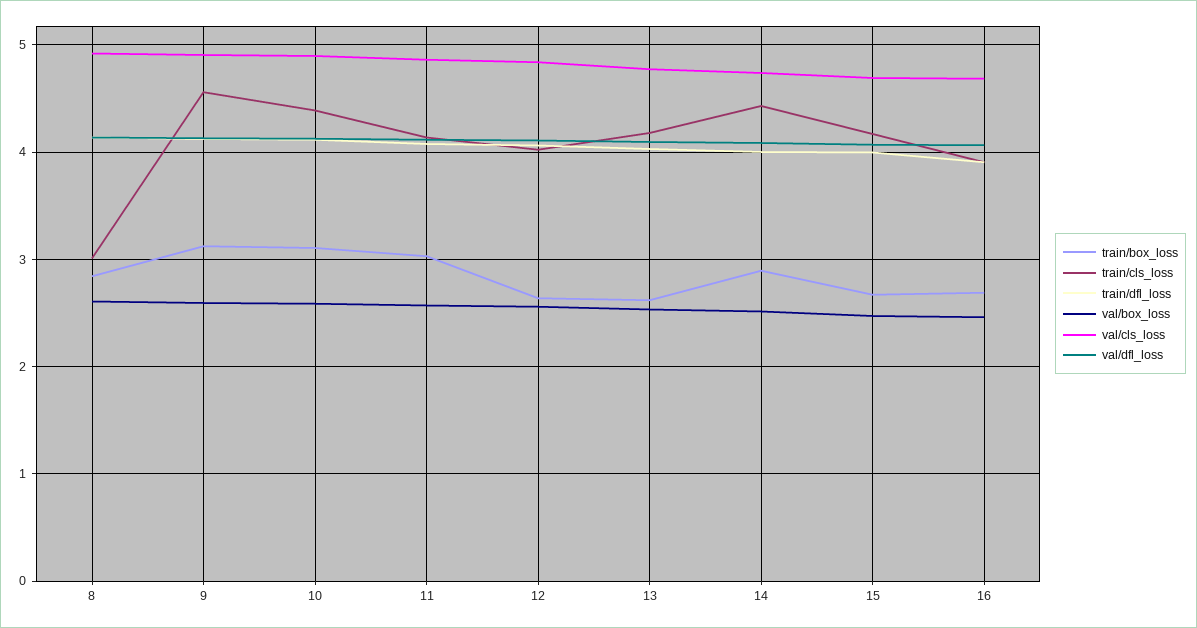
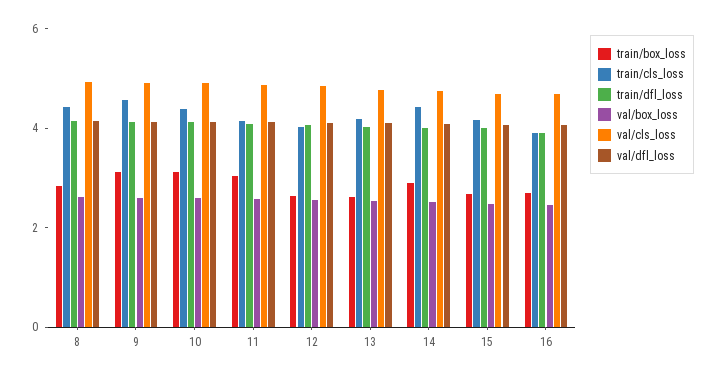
train/cls_loss, 8: 3 -> 4.5

